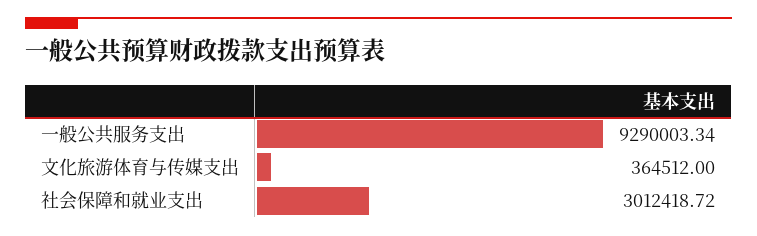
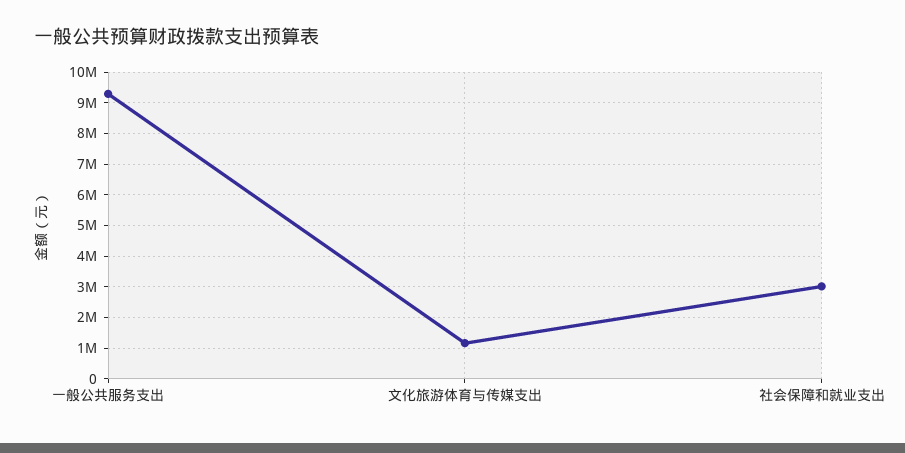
文化旅游体育与传媒支出: 364512 -> 1200000

